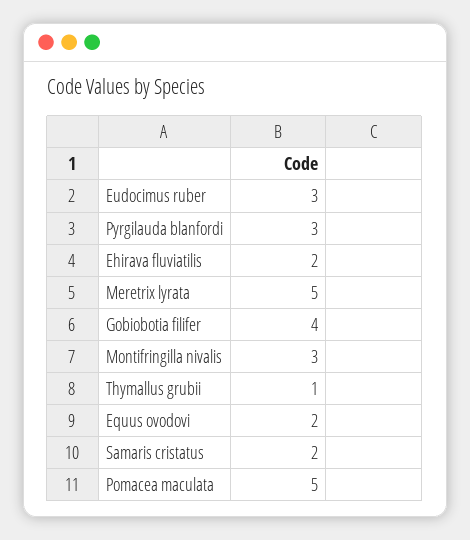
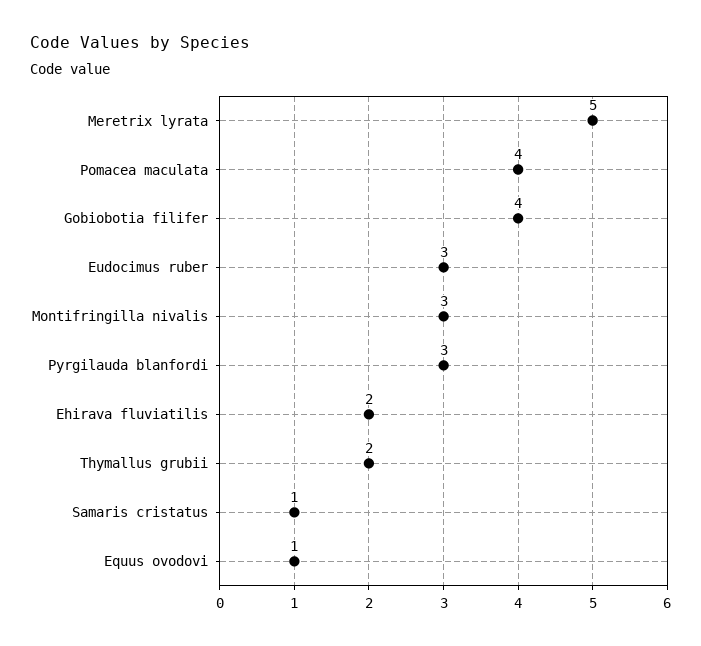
Thymallus grubii: 1 -> 2
Equus ovodovi: 2 -> 1
Samaris cristatus: 2 -> 1
Pomacea maculata: 5 -> 4

